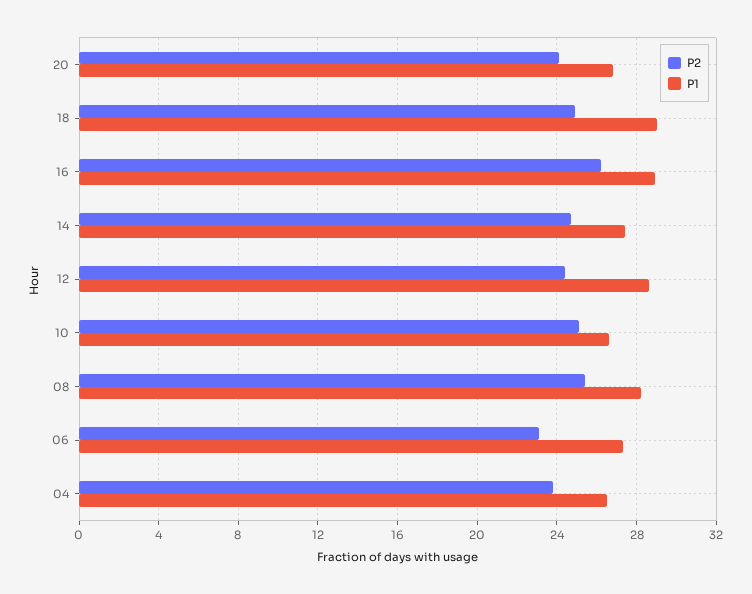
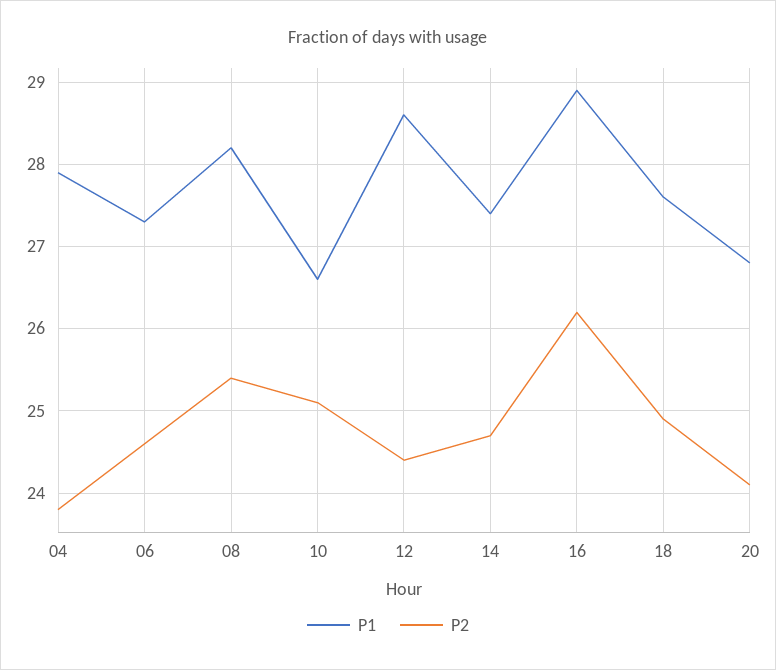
P1, 18: 29 -> 27.6
P2, 06: 23 -> 24.6
P1, 04: 26.5 -> 27.9

